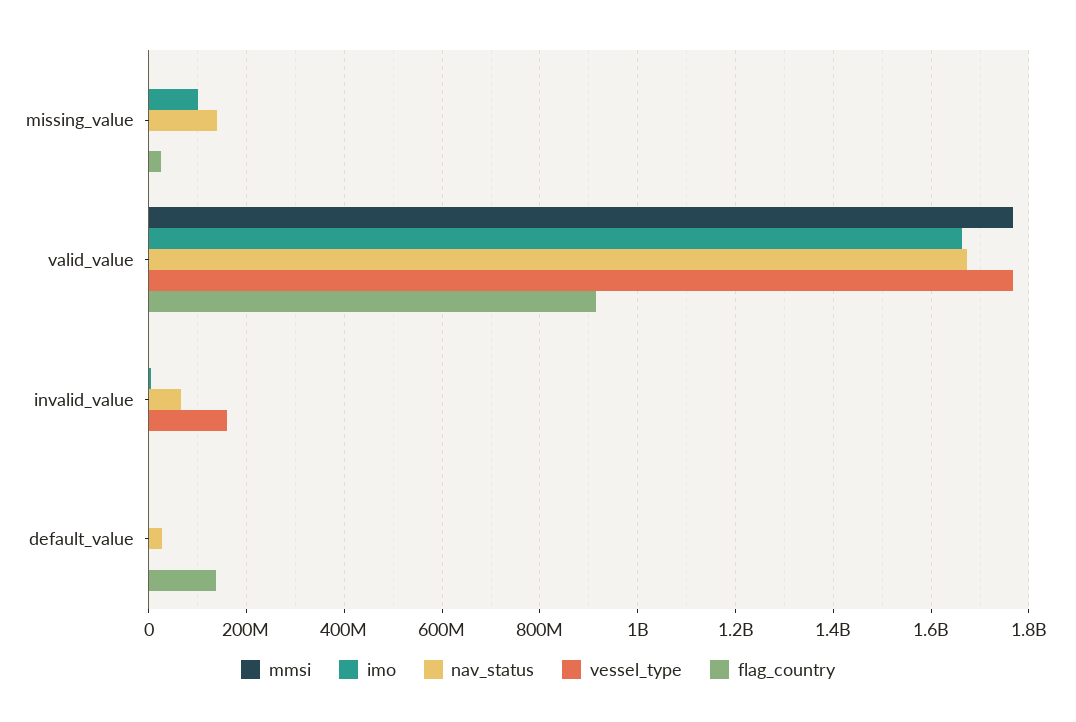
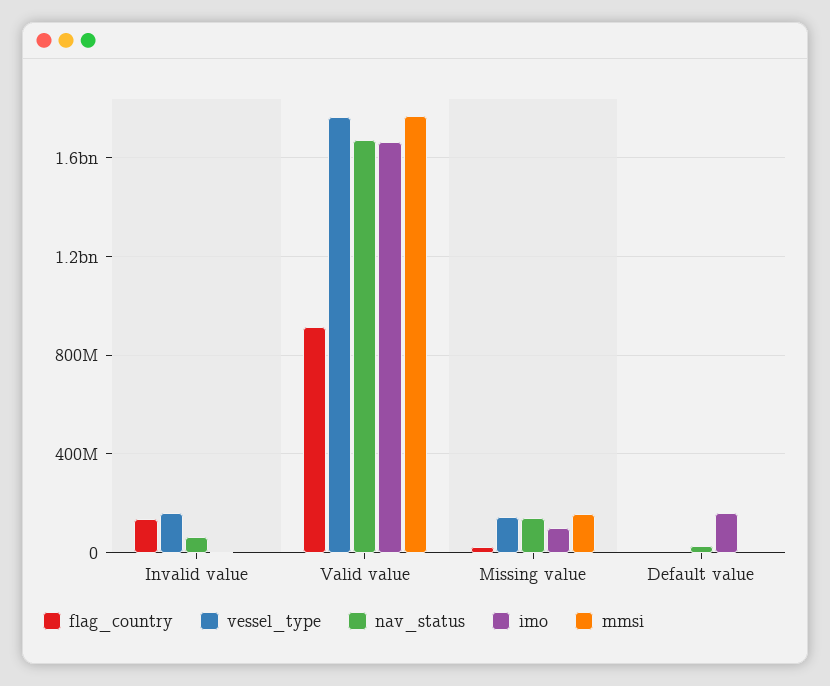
mmsi, missing_value: 0 -> 150000000
vessel_type, missing_value: 0 -> 150000000
flag_country, invalid_value: 0 -> 150000000
imo, default_value: 0 -> 150000000
flag_country, default_value: 140000000 -> 0

